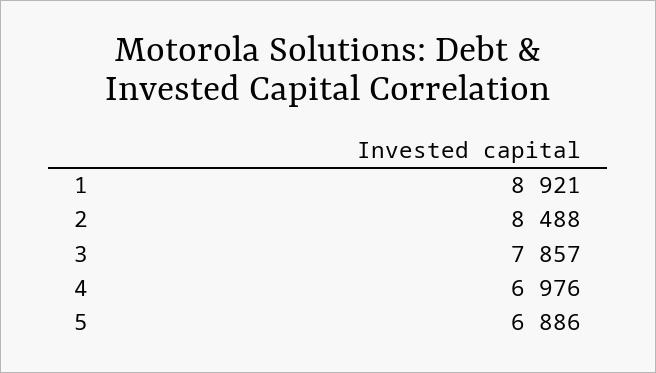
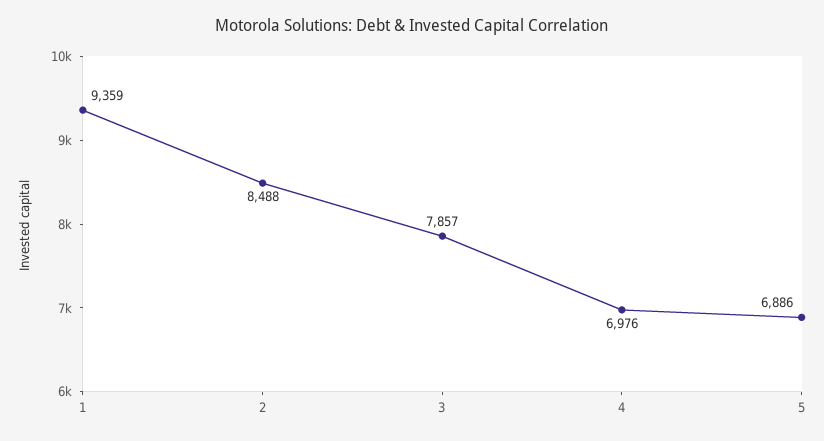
1: 8921 -> 9359

